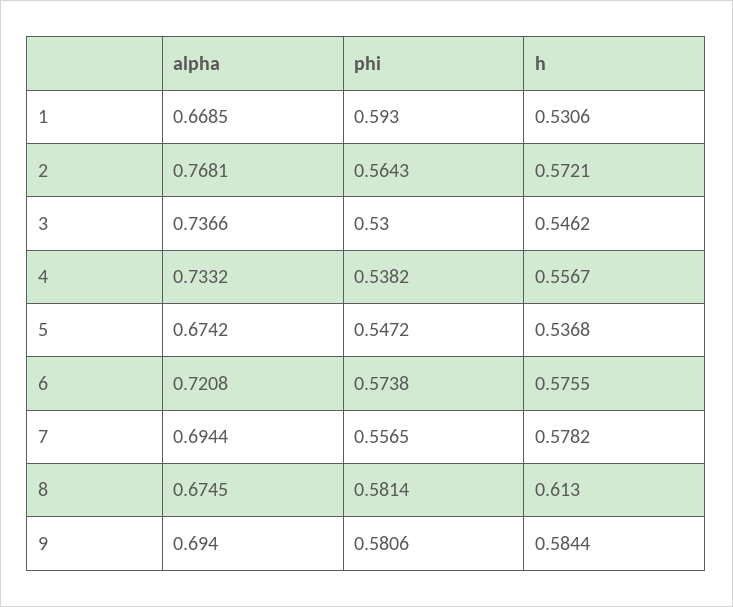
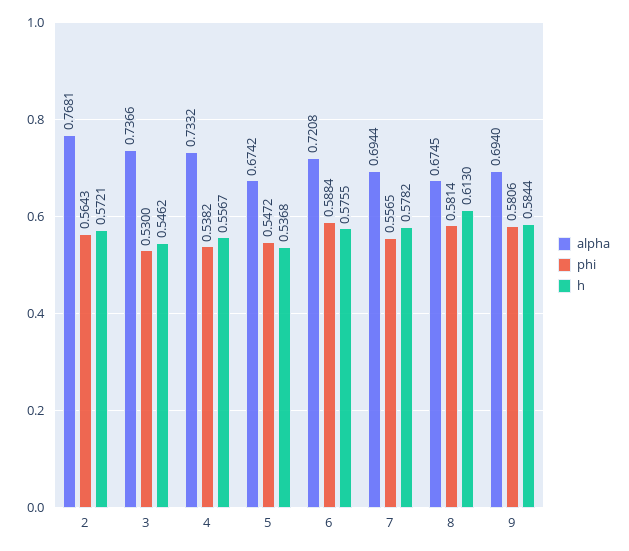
alpha, 1: 0.6685 -> none
phi, 1: 0.593 -> none
h, 1: 0.5306 -> none
phi, 6: 0.5738 -> 0.5884

